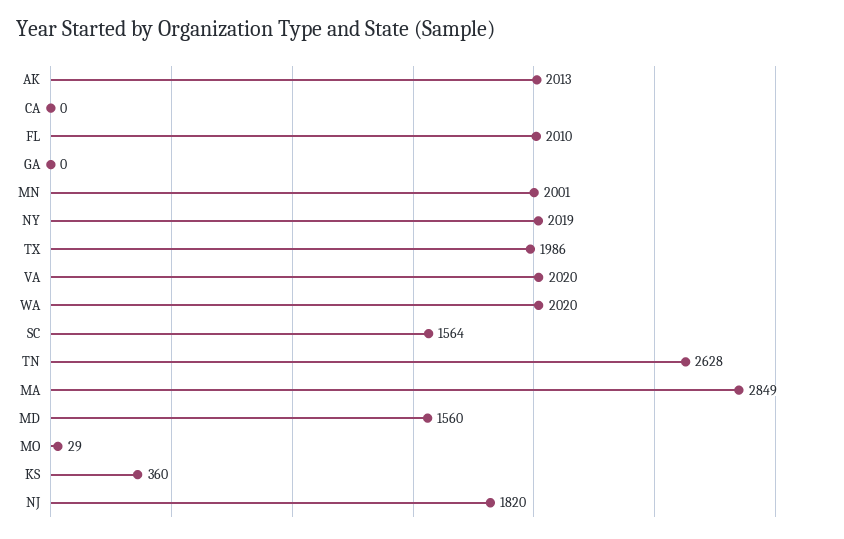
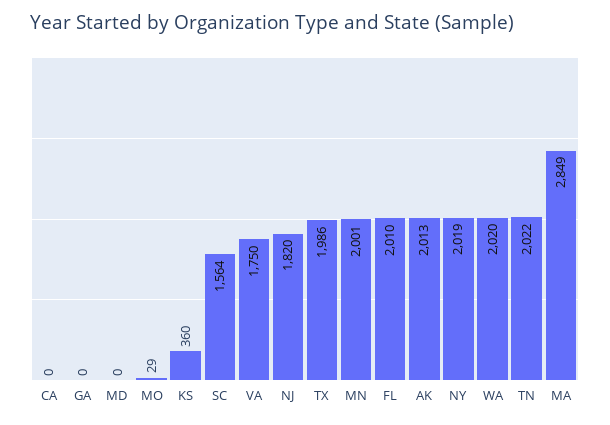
VA: 2020 -> 1750
TN: 2628 -> 2022
MD: 1560 -> 0

